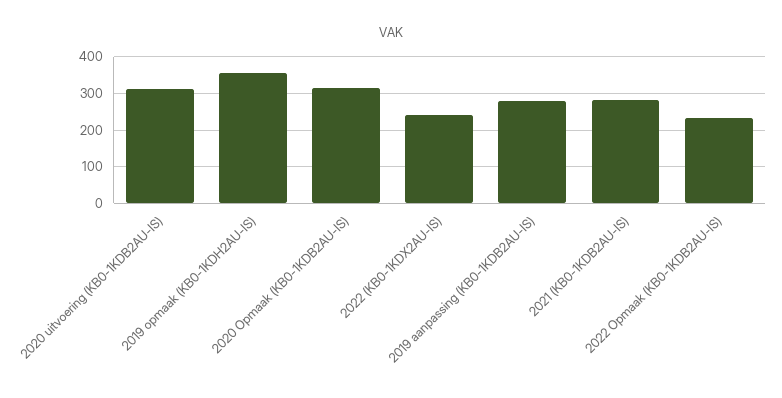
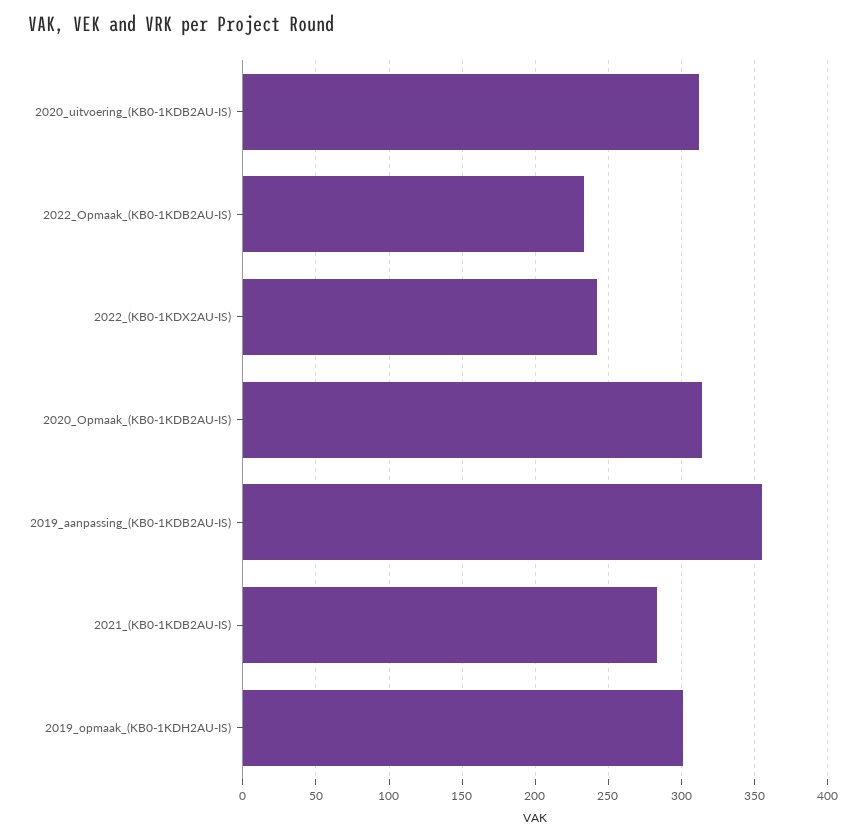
2019 opmaak (KB0-1KDH2AU-IS): 360 -> 300
2019 aanpassing (KB0-1KDB2AU-IS): 280 -> 355

